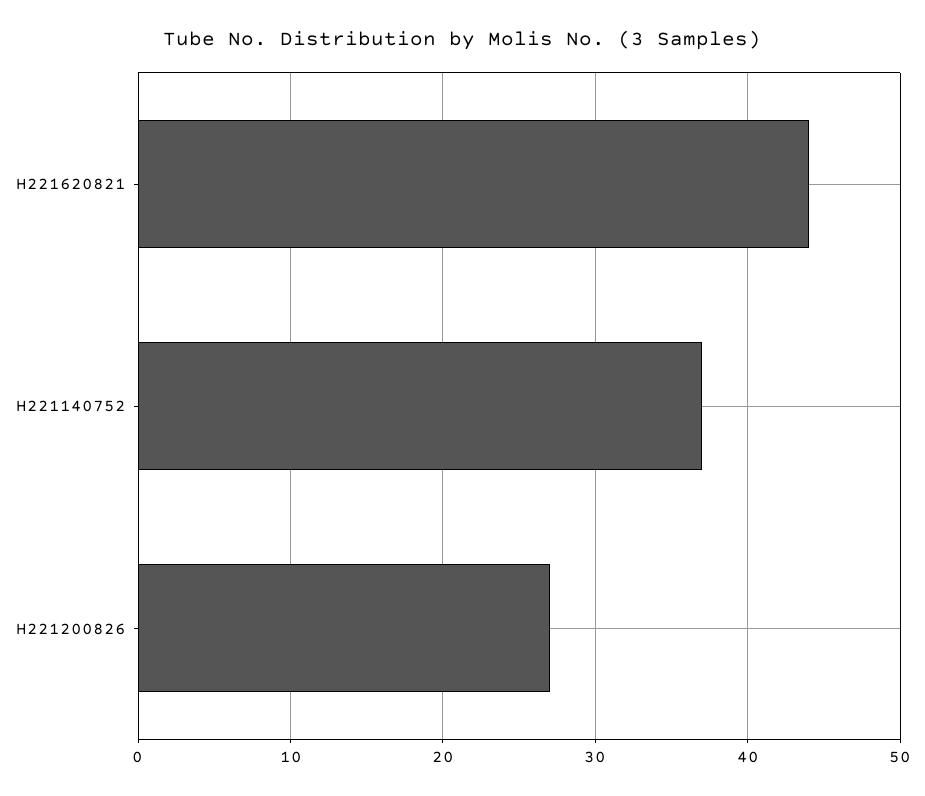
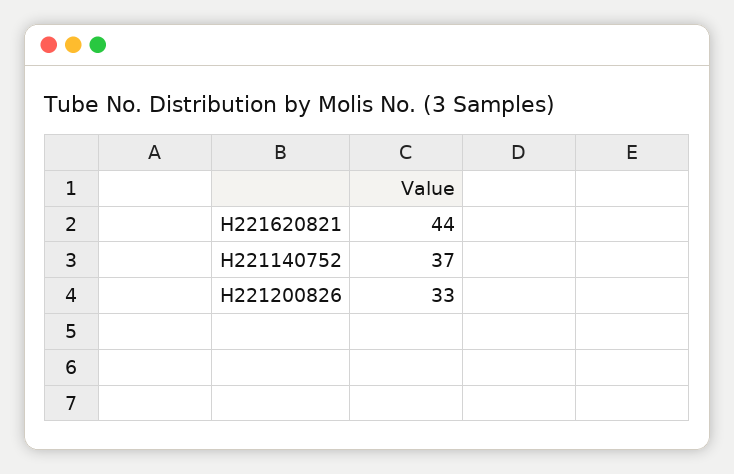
H221200826: 27 -> 33

